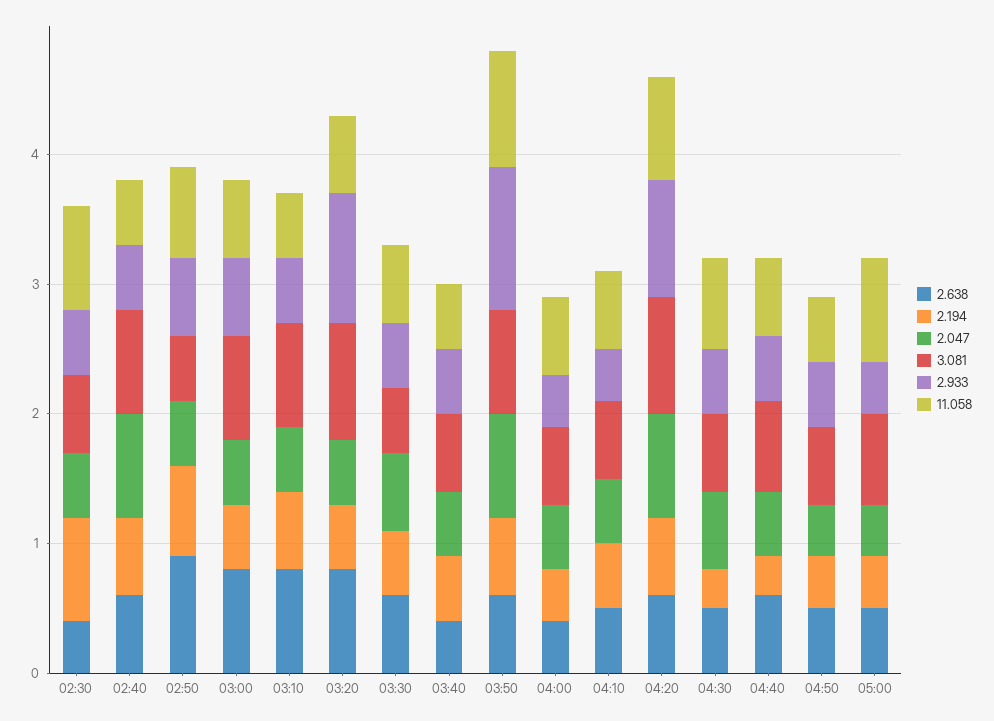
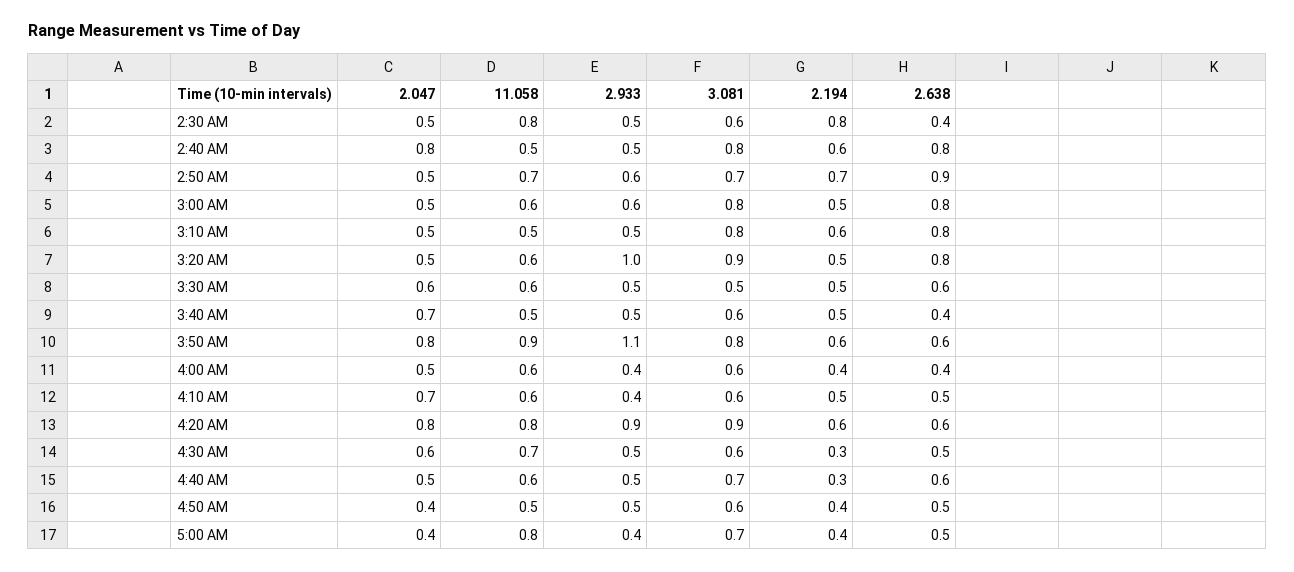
2.638, 02:40: 0.6 -> 0.8
3.081, 02:50: 0.5 -> 0.7
2.047, 03:40: 0.5 -> 0.7
2.047, 04:10: 0.5 -> 0.7

